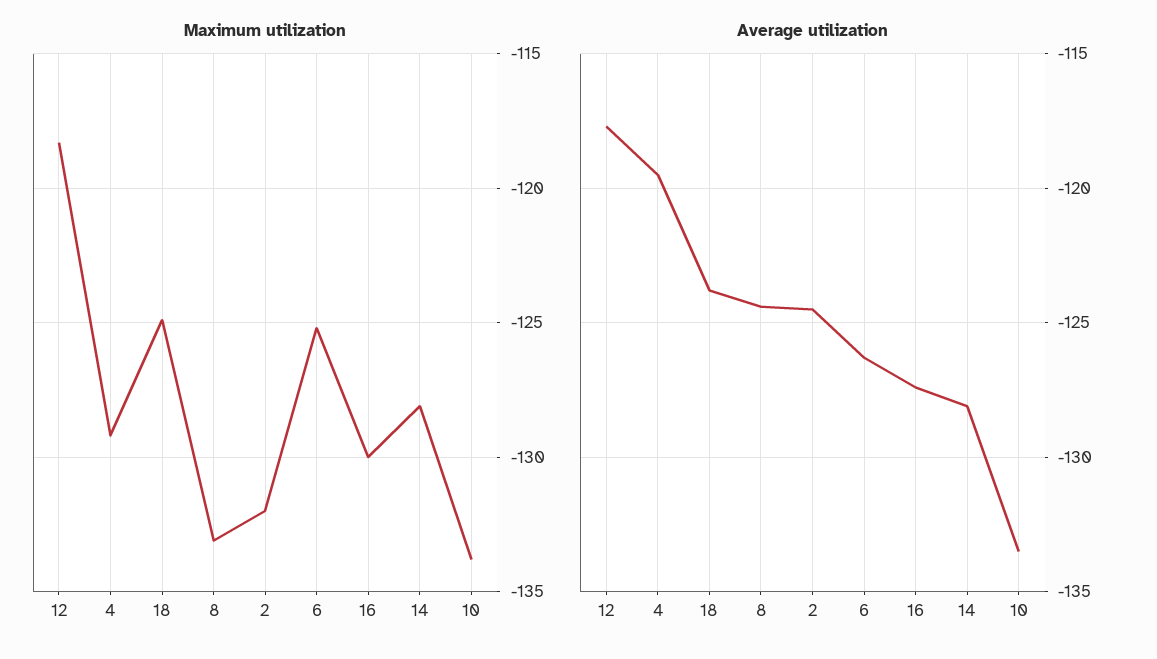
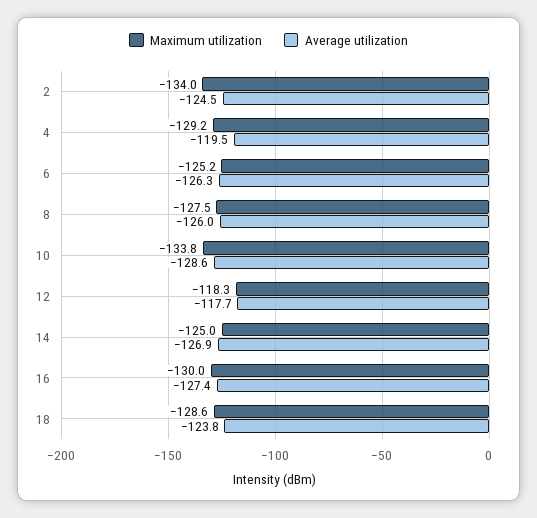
Maximum utilization, 18: -125 -> -128.6
Maximum utilization, 8: -133 -> -127.5
Maximum utilization, 2: -132 -> -134
Maximum utilization, 14: -128 -> -125
Average utilization, 8: -124.5 -> -126
Average utilization, 14: -128 -> -126.9
Average utilization, 10: -133.5 -> -128.6

